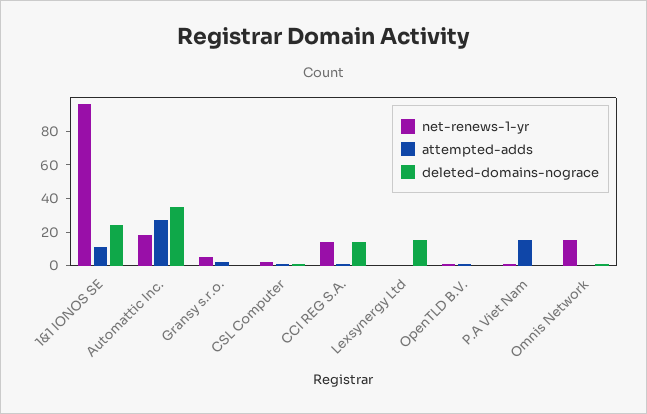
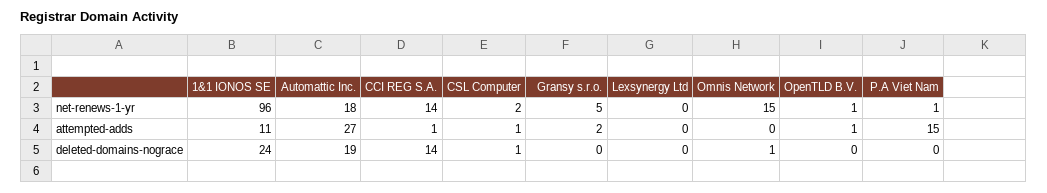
deleted-domains-nograce, Automattic Inc.: 35 -> 19
deleted-domains-nograce, Lexsynergy Ltd: 15 -> 0

